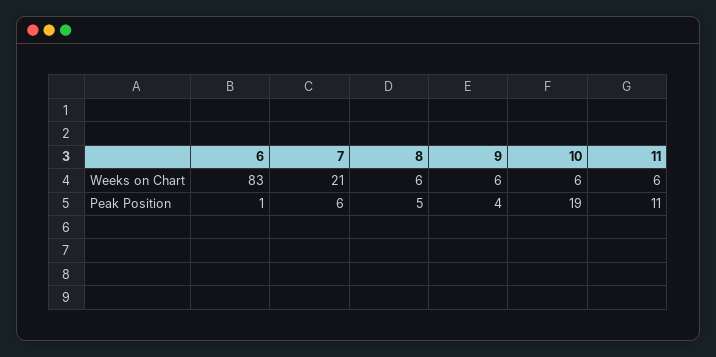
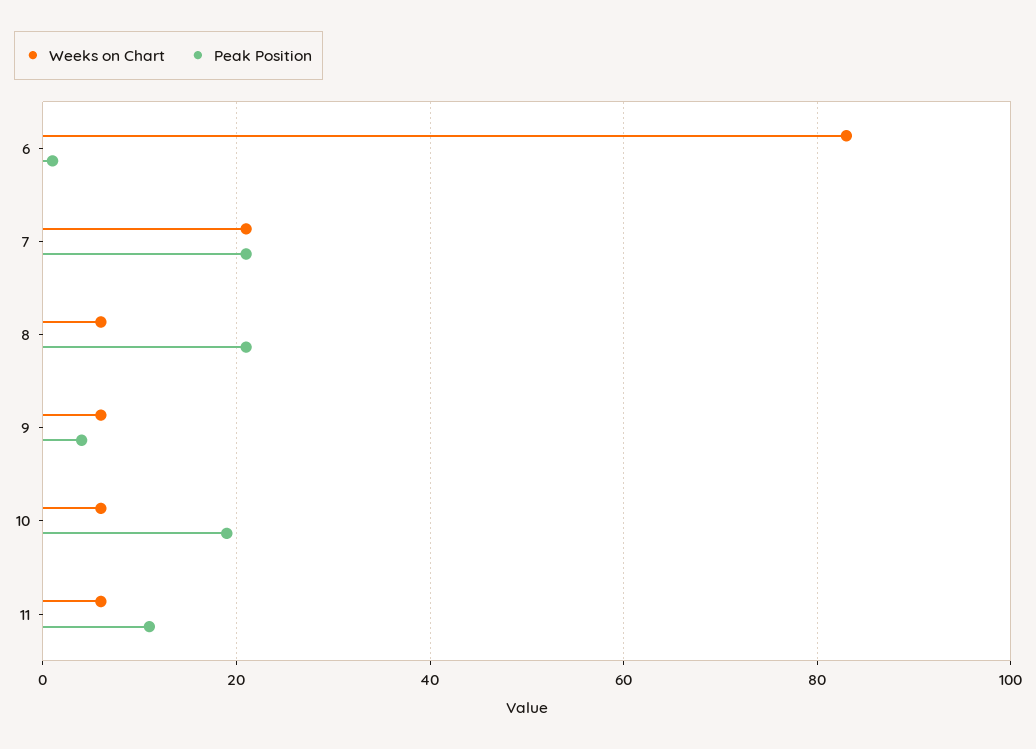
Peak Position, 7: 6 -> 20
Peak Position, 8: 5 -> 20

